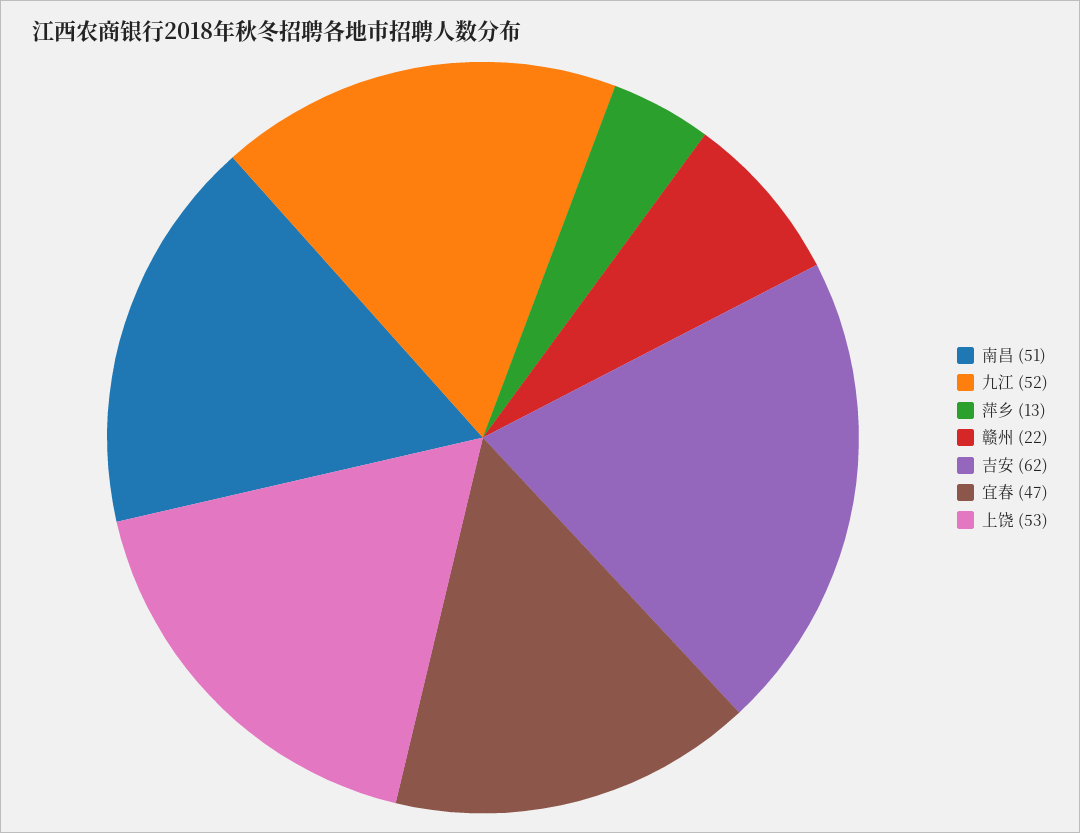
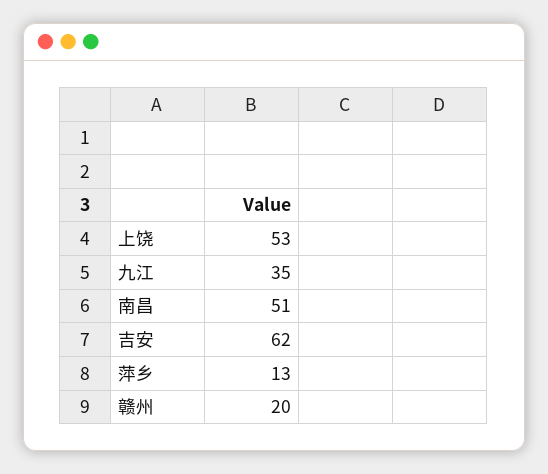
九江: 52 -> 35
赣州: 22 -> 20
宜春: 47 -> none

